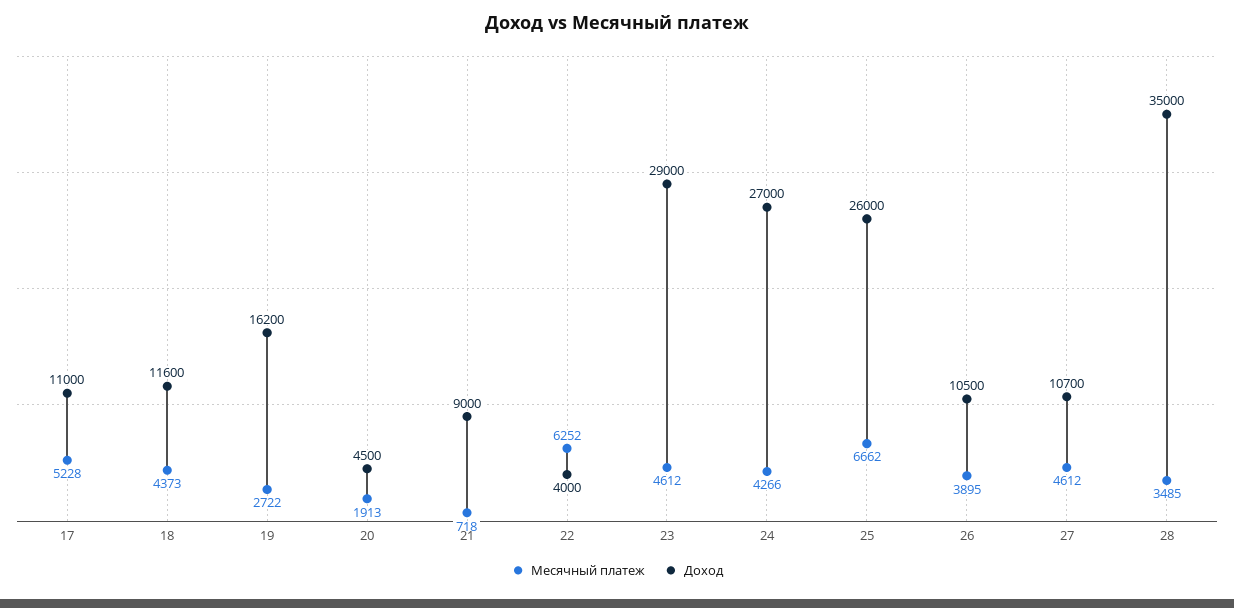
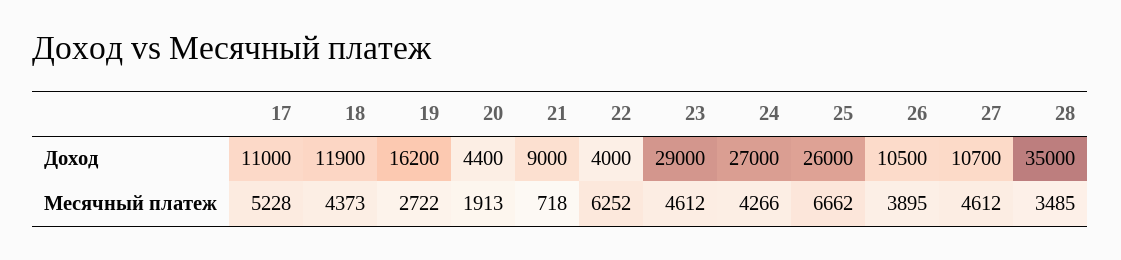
Доход, 18: 11600 -> 11900
Доход, 20: 4500 -> 4400

